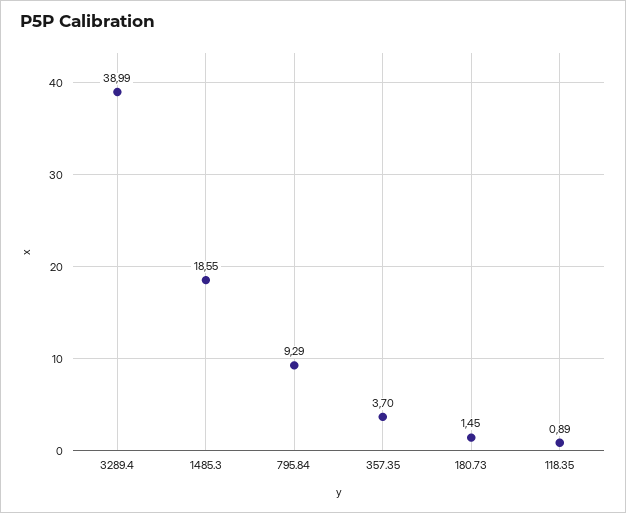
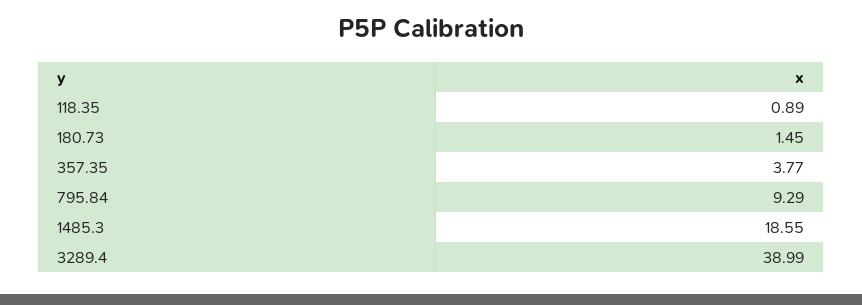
357.35: 3.7 -> 3.77

